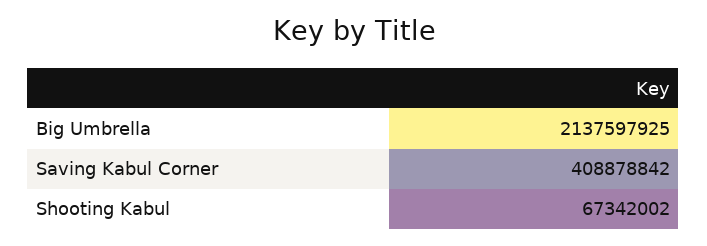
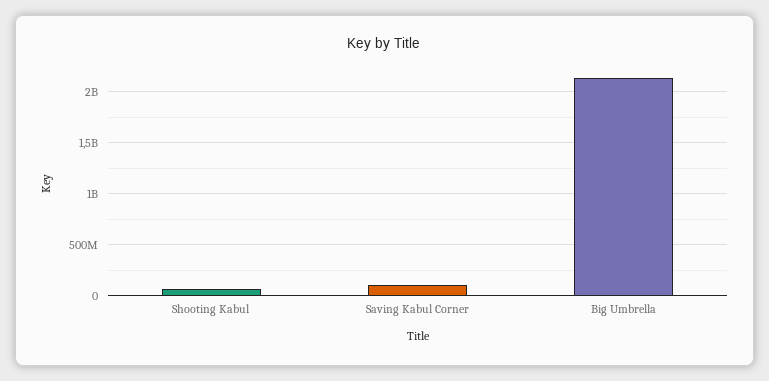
Saving Kabul Corner: 408878842 -> 100000000

